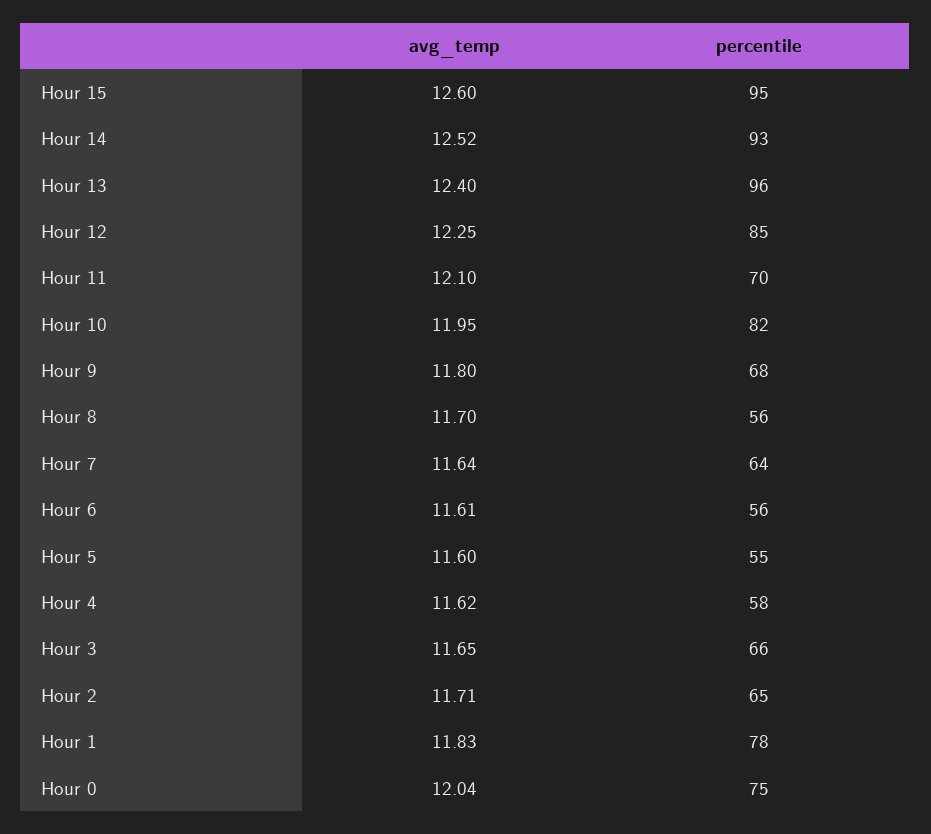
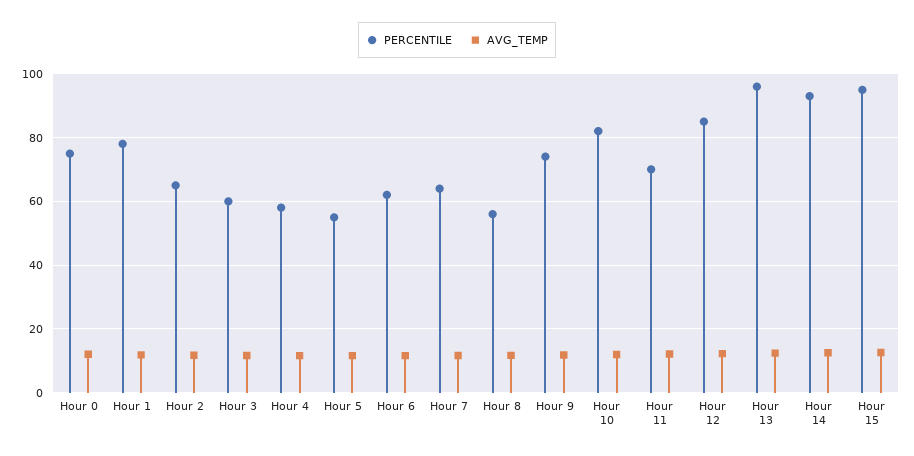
percentile, Hour 9: 68 -> 74
percentile, Hour 6: 56 -> 62
percentile, Hour 3: 66 -> 60

